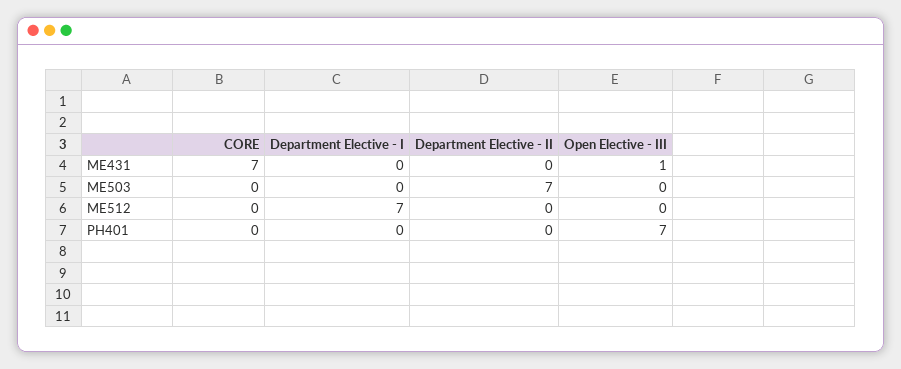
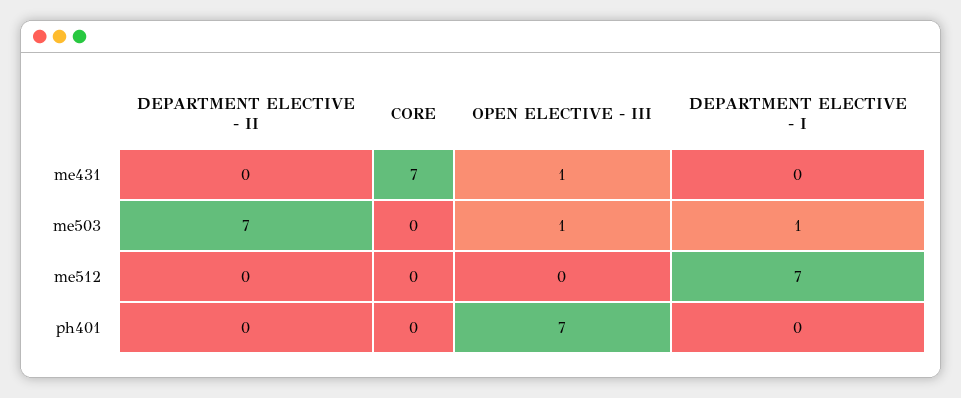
Department Elective - I, ME503: 0 -> 1
Open Elective - III, ME503: 0 -> 1

